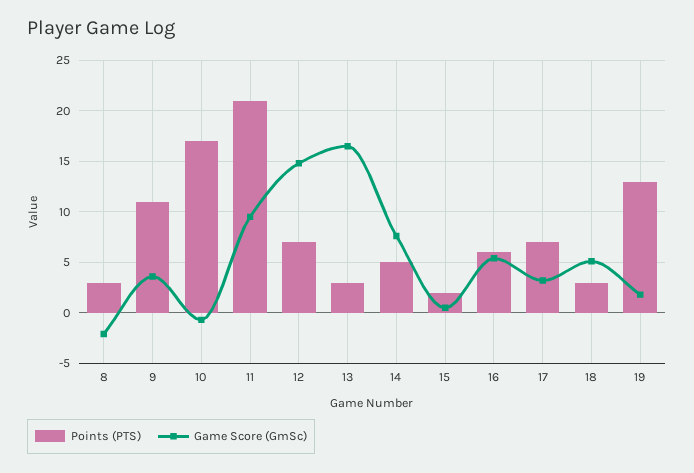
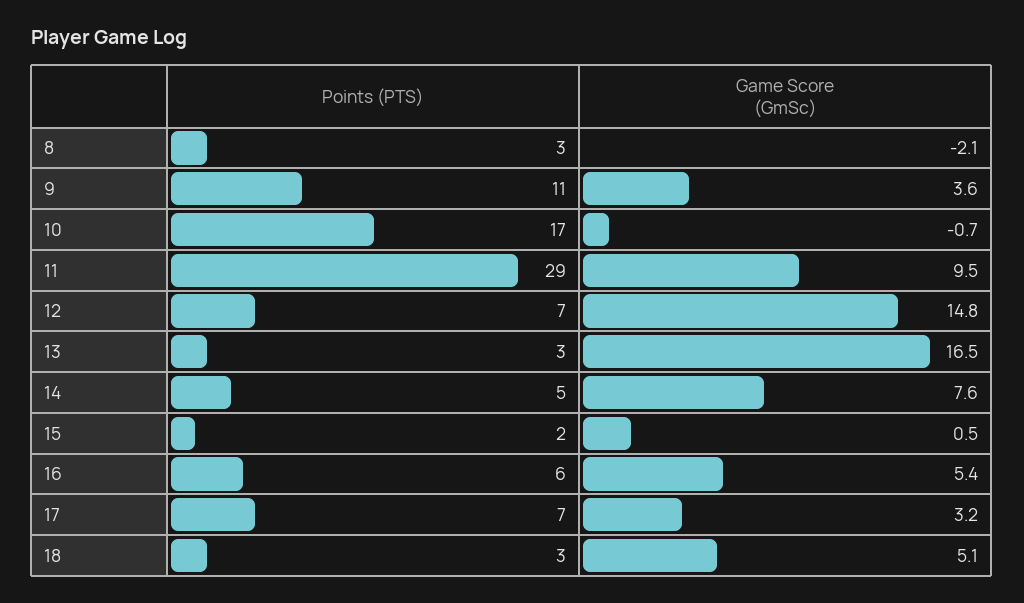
Points (PTS), 11: 21 -> 29
Points (PTS), 19: 13 -> none
Game Score (GmSc), 19: 2 -> none

